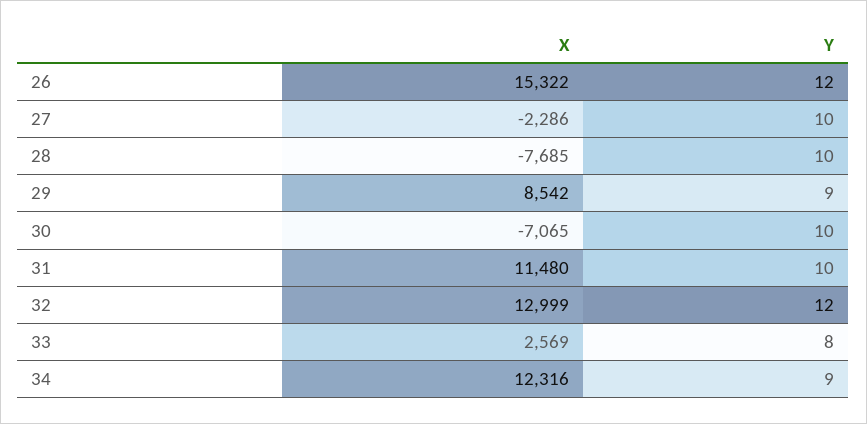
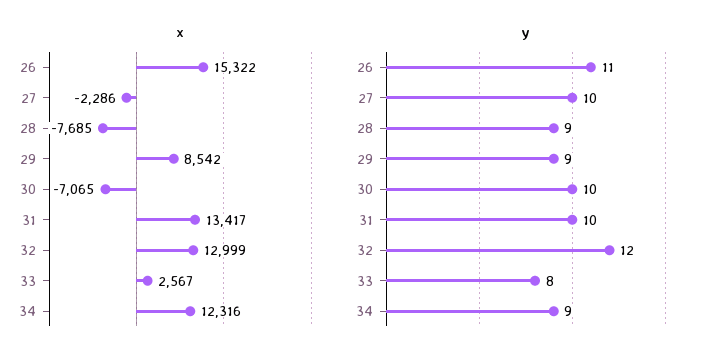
Y, 26: 12 -> 11
Y, 28: 10 -> 9
X, 31: 11480 -> 13417
X, 33: 2569 -> 2567

